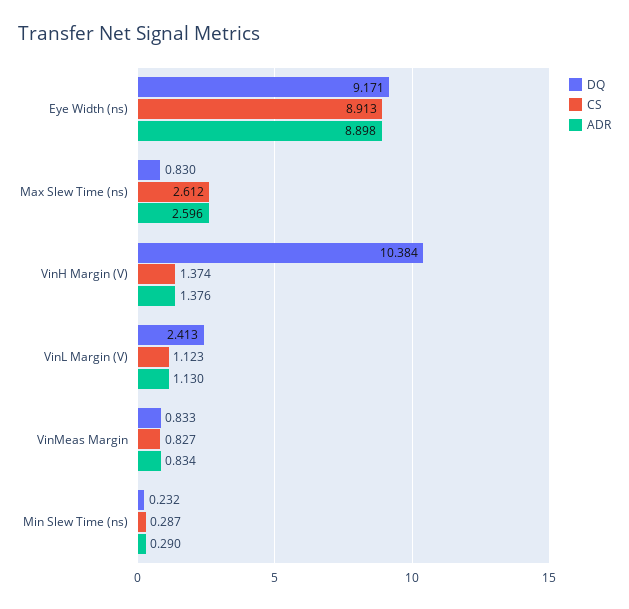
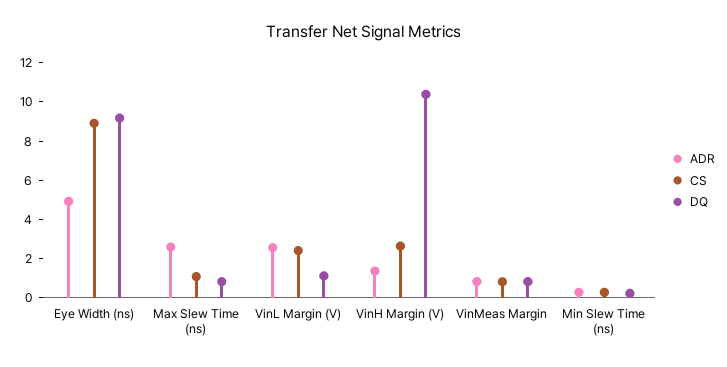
ADR, Eye Width (ns): 8.898 -> 5
CS, Max Slew Time (ns): 2.612 -> 1
CS, VinH Margin (V): 1.374 -> 2.5
DQ, VinL Margin (V): 2.413 -> 1
CS, VinL Margin (V): 1.123 -> 2.5
ADR, VinL Margin (V): 1.13 -> 2.5

